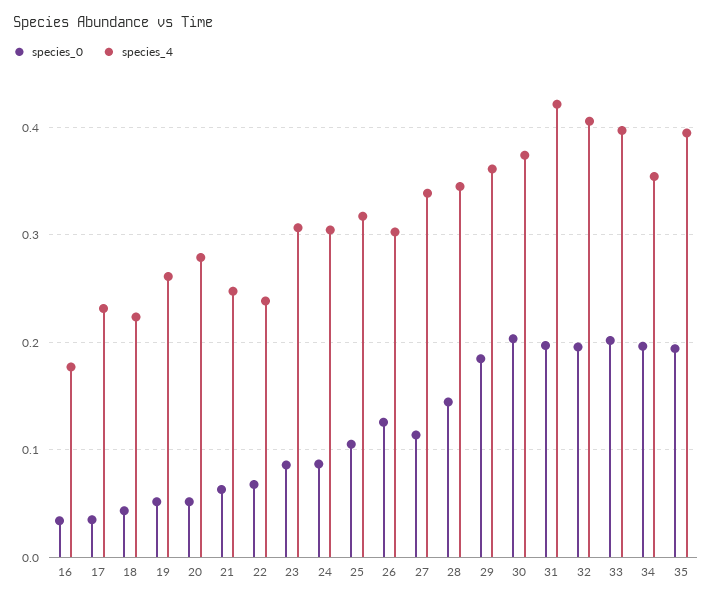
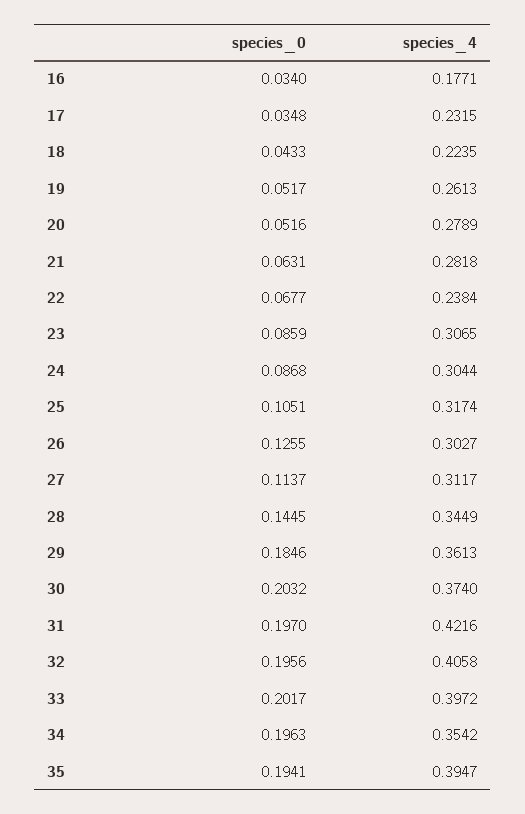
species_4, 21: 0.25 -> 0.2818
species_4, 27: 0.34 -> 0.3117

